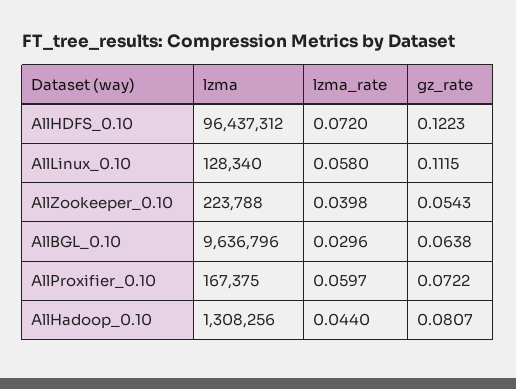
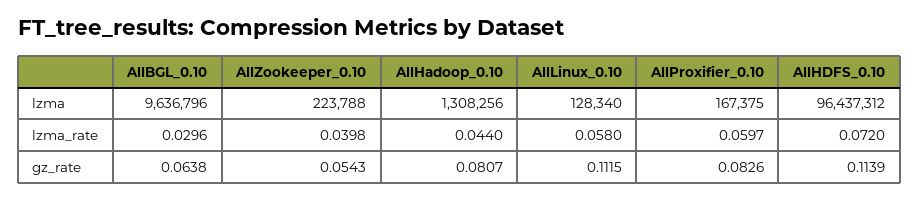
gz_rate, AllHDFS_0.10: 0.1223 -> 0.1139
gz_rate, AllProxifier_0.10: 0.0722 -> 0.0826

